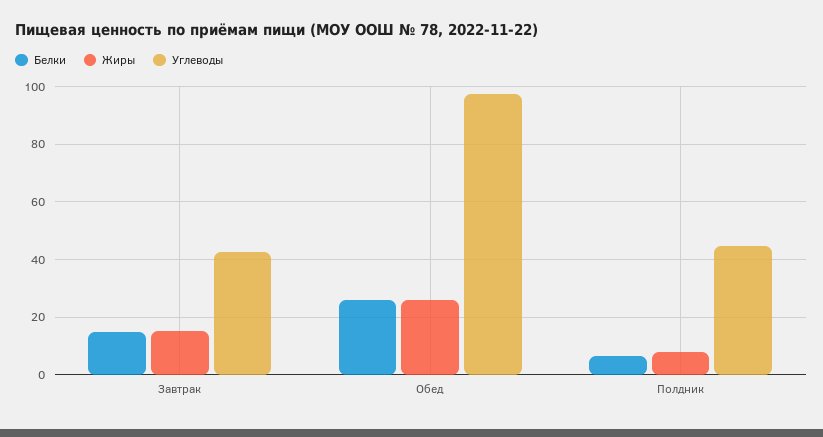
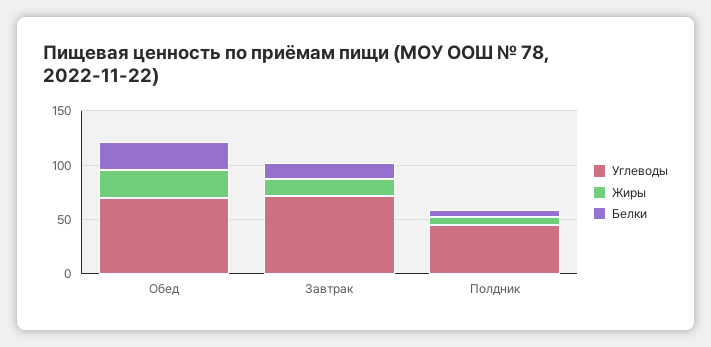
Углеводы, Завтрак: 42.5 -> 70
Углеводы, Обед: 97.5 -> 70

